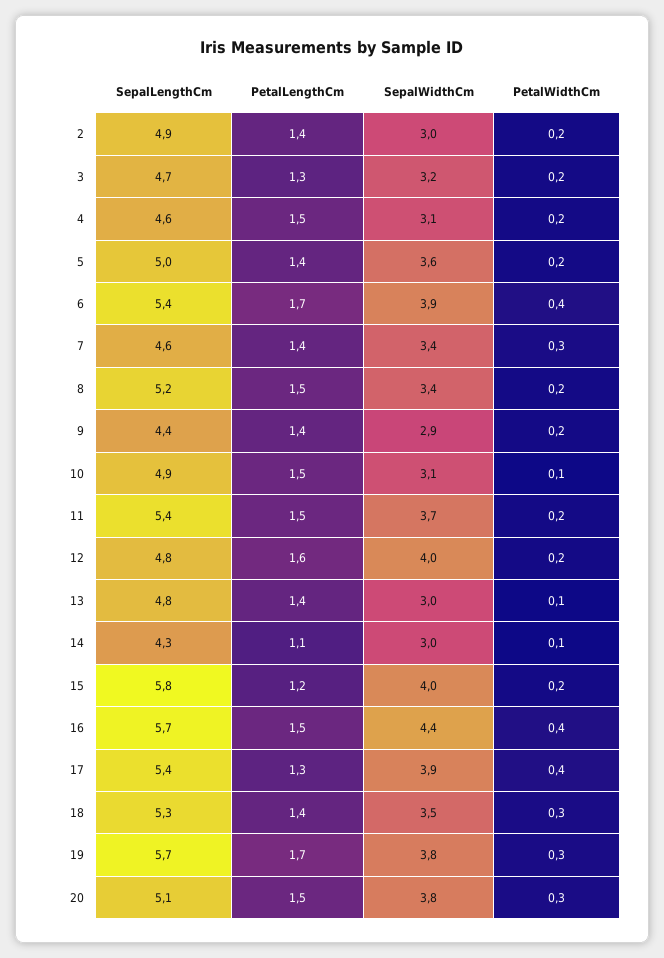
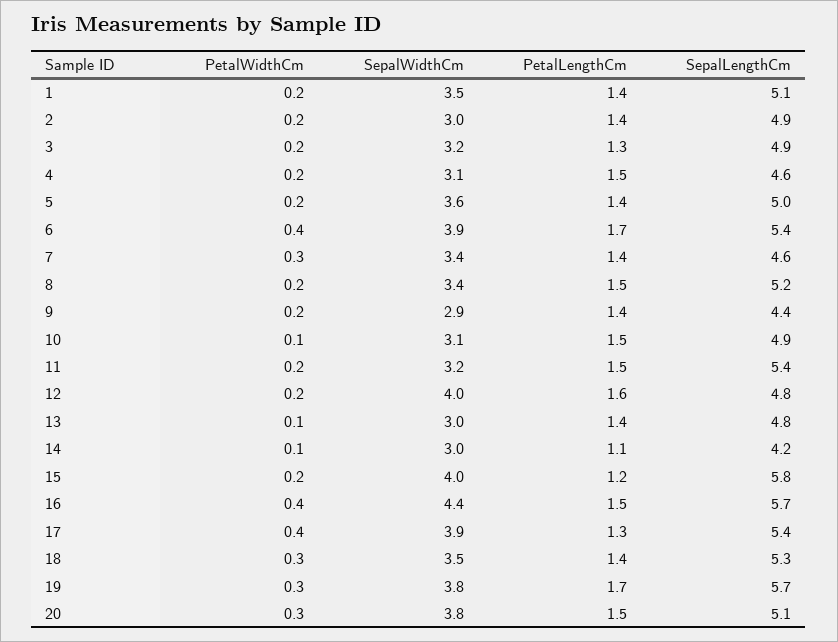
SepalLengthCm, 3: 4.7 -> 4.9
SepalWidthCm, 11: 3.7 -> 3.2
SepalLengthCm, 14: 4.3 -> 4.2
PetalWidthCm, 1: none -> 0.2
SepalWidthCm, 1: none -> 3.5
PetalLengthCm, 1: none -> 1.4
SepalLengthCm, 1: none -> 5.1

